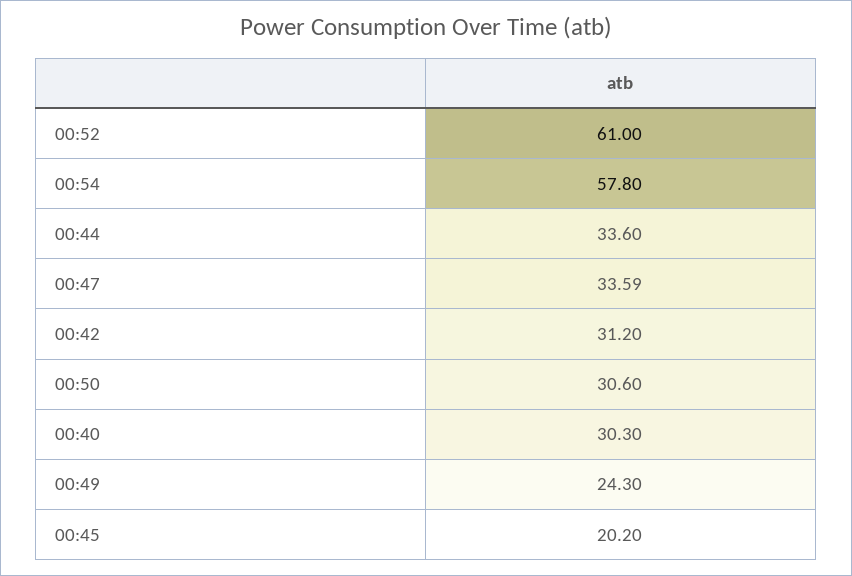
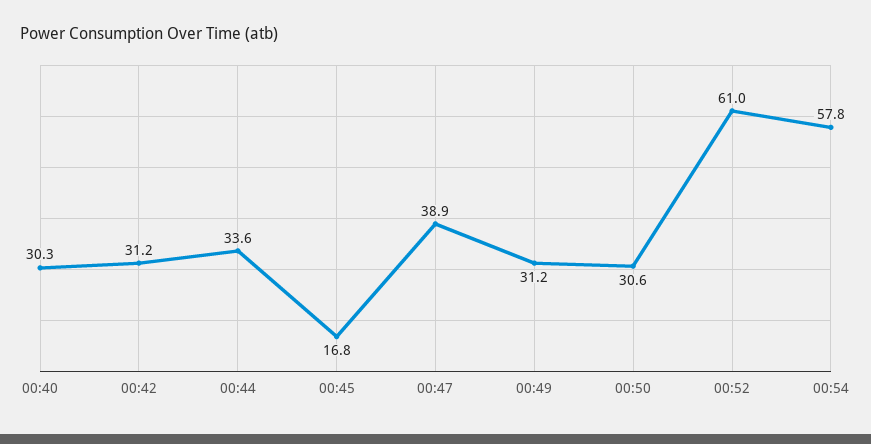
00:47: 33.59 -> 38.9
00:49: 24.3 -> 31.2
00:45: 20.2 -> 16.8

